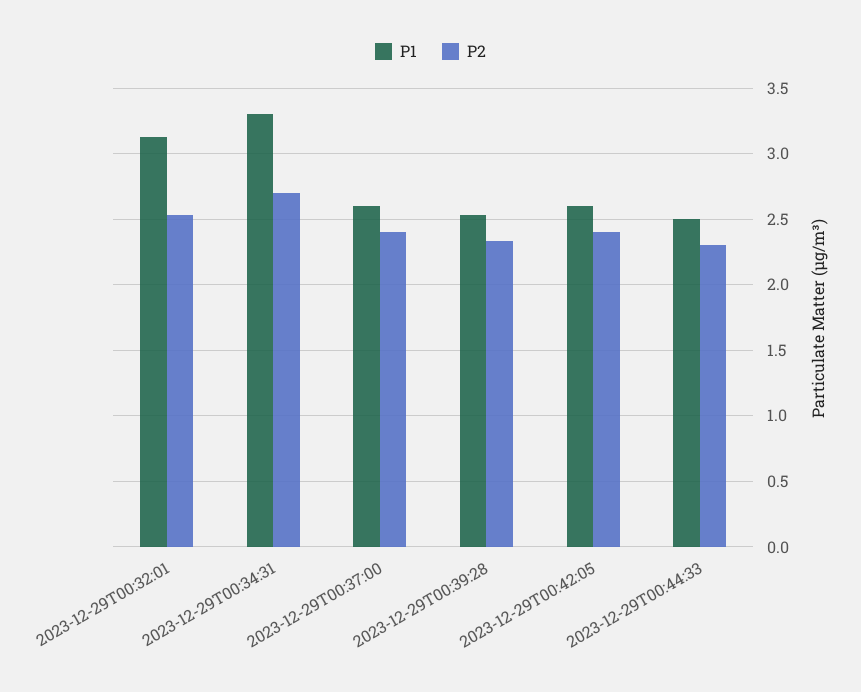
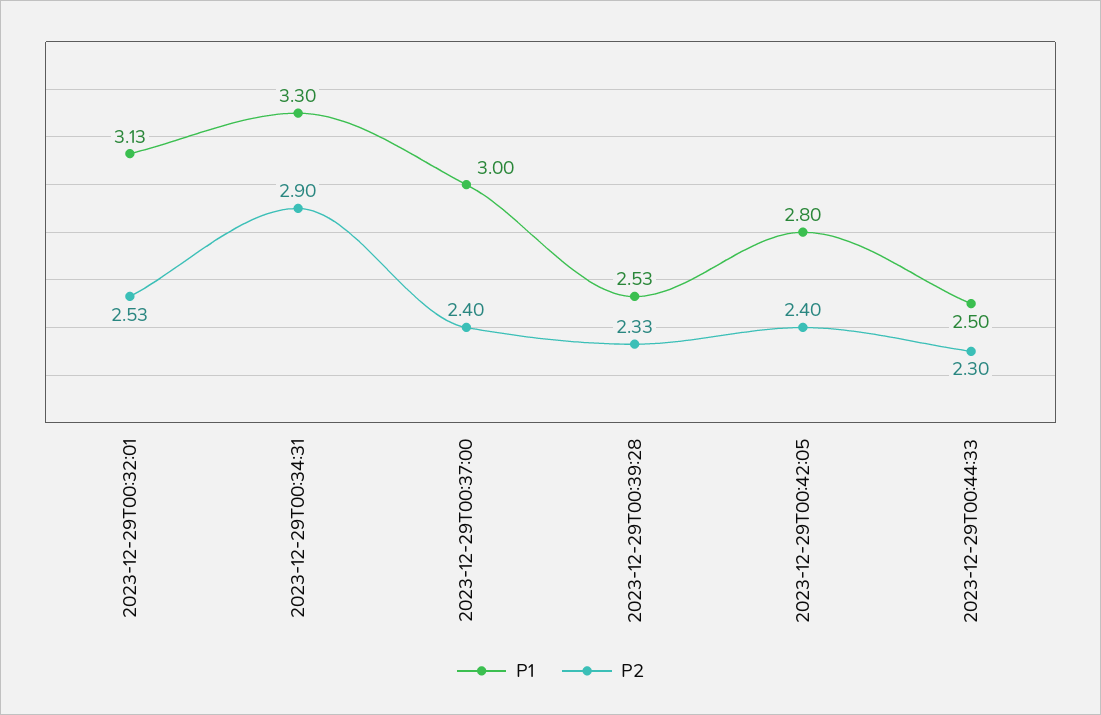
P2, 2023-12-29T00:34:31: 2.7 -> 2.9
P1, 2023-12-29T00:37:00: 2.6 -> 3
P1, 2023-12-29T00:42:05: 2.6 -> 2.8

